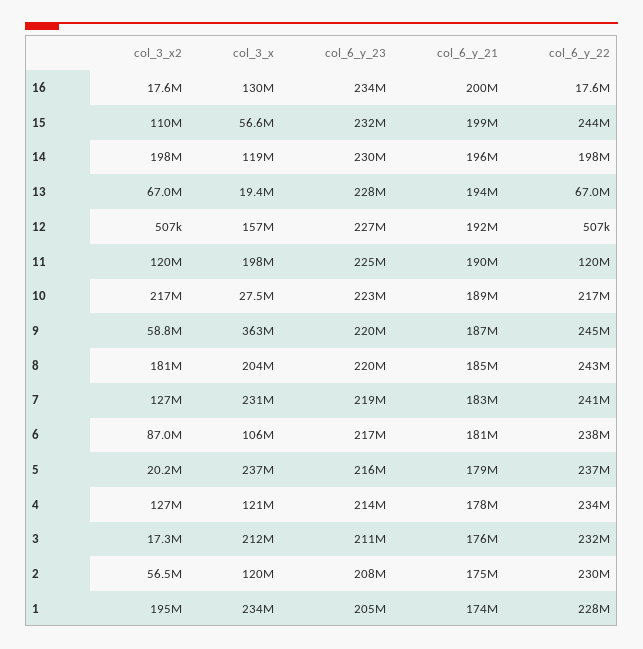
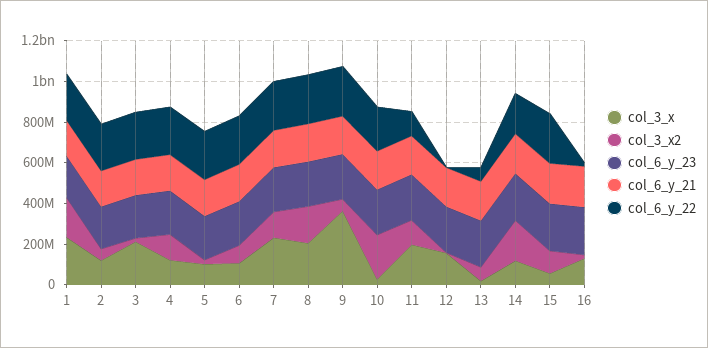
col_3_x, 5: 237000000 -> 100000000

